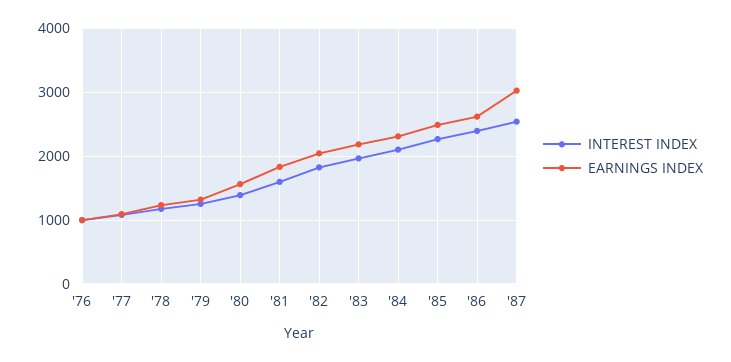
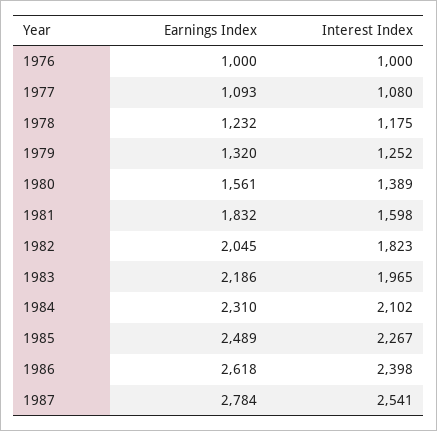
EARNINGS INDEX, '87: 3000 -> 2784

